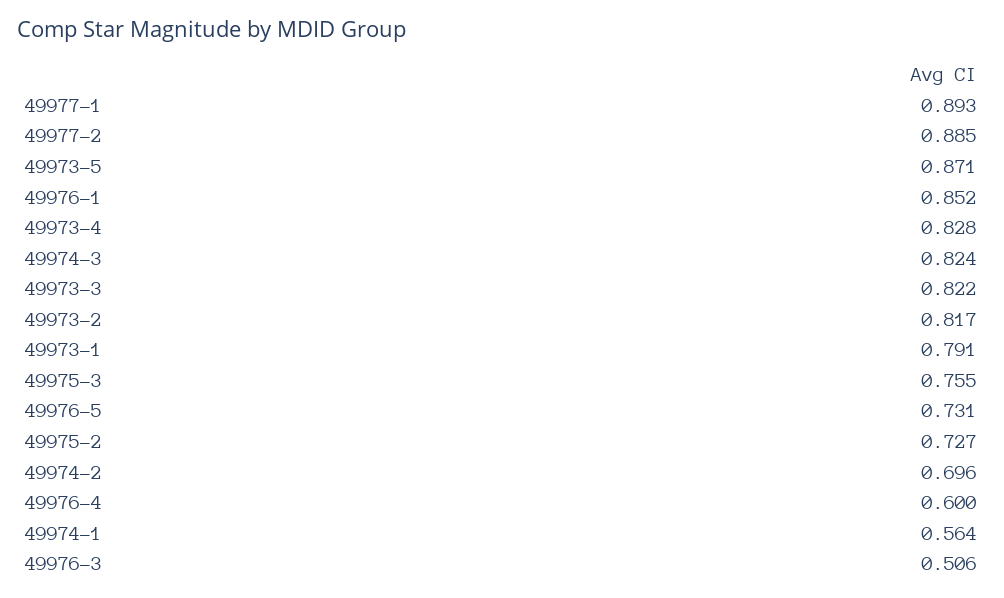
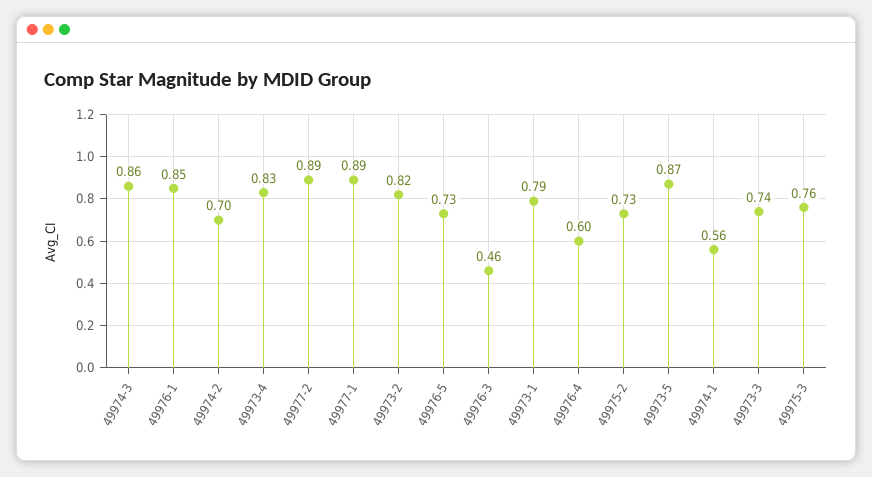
49974-3: 0.824 -> 0.86
49973-3: 0.822 -> 0.74
49976-3: 0.506 -> 0.46

